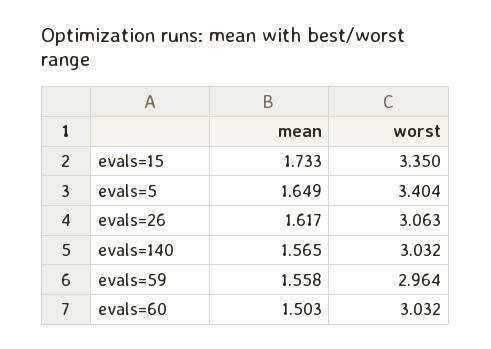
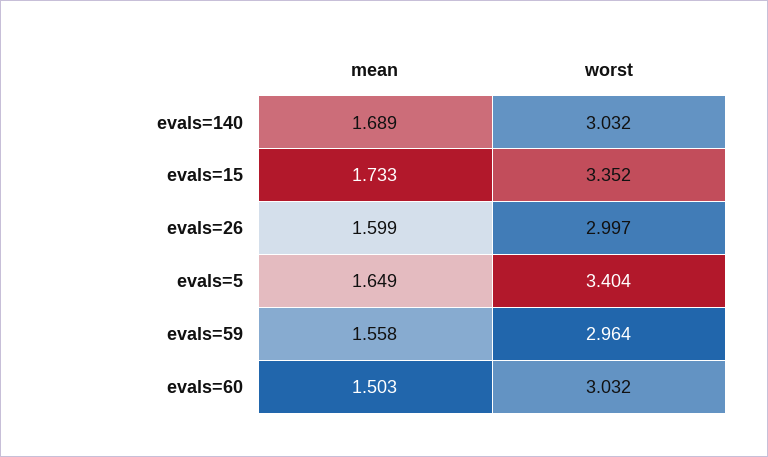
worst, evals=15: 3.35 -> 3.352
mean, evals=26: 1.617 -> 1.599
worst, evals=26: 3.063 -> 2.997
mean, evals=140: 1.565 -> 1.689

